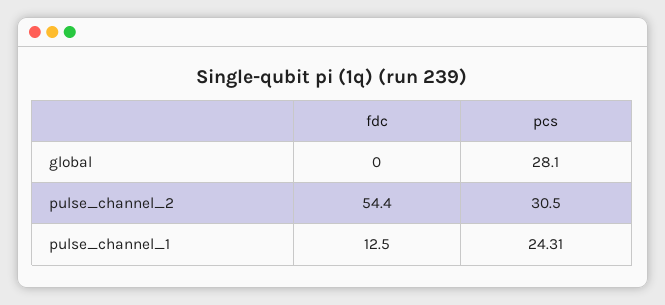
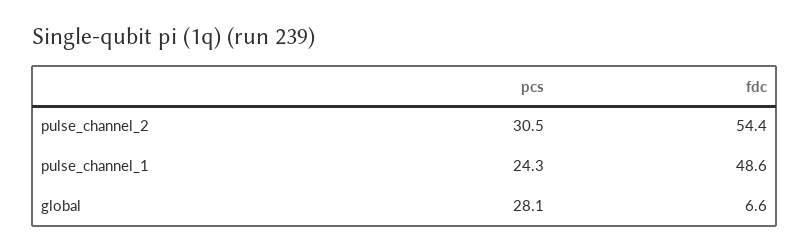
fdc, global: 0 -> 6.6
fdc, pulse_channel_1: 12.5 -> 48.6

